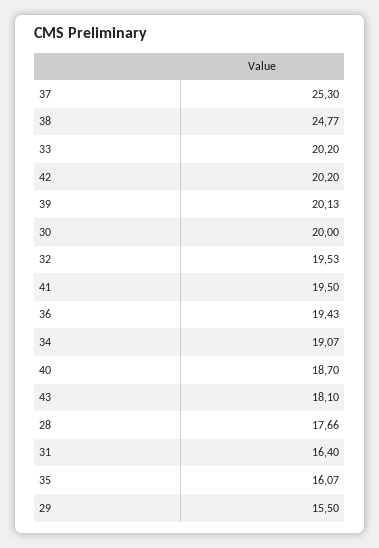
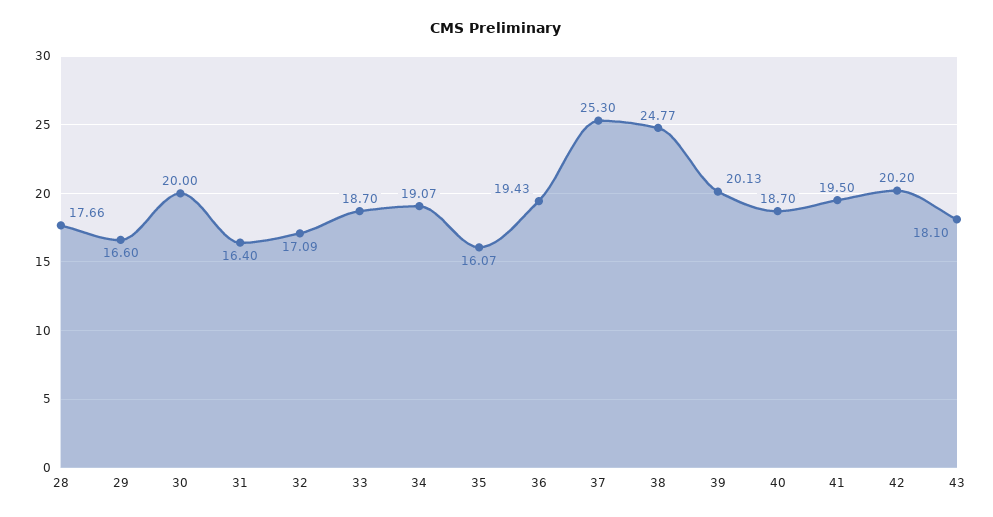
33: 20.2 -> 18.7
32: 19.53 -> 17.09
29: 15.5 -> 16.6

